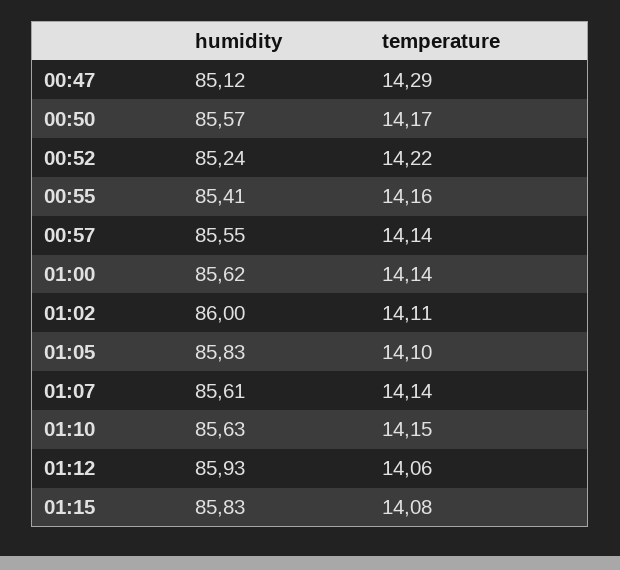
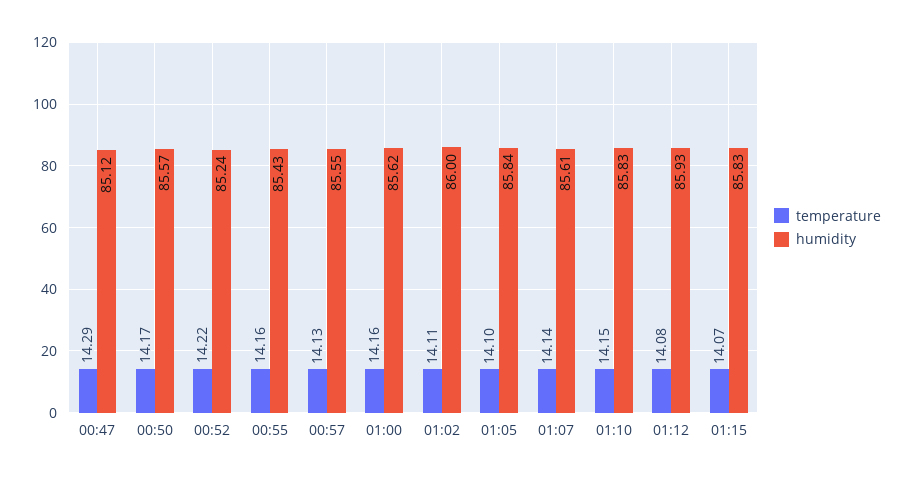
humidity, 00:55: 85.41 -> 85.43
temperature, 00:57: 14.14 -> 14.13
temperature, 01:00: 14.14 -> 14.16
humidity, 01:05: 85.83 -> 85.84
humidity, 01:10: 85.63 -> 85.83
temperature, 01:12: 14.06 -> 14.08
temperature, 01:15: 14.08 -> 14.07

